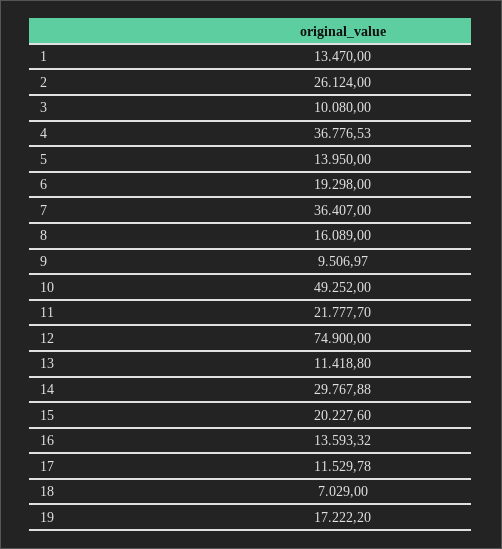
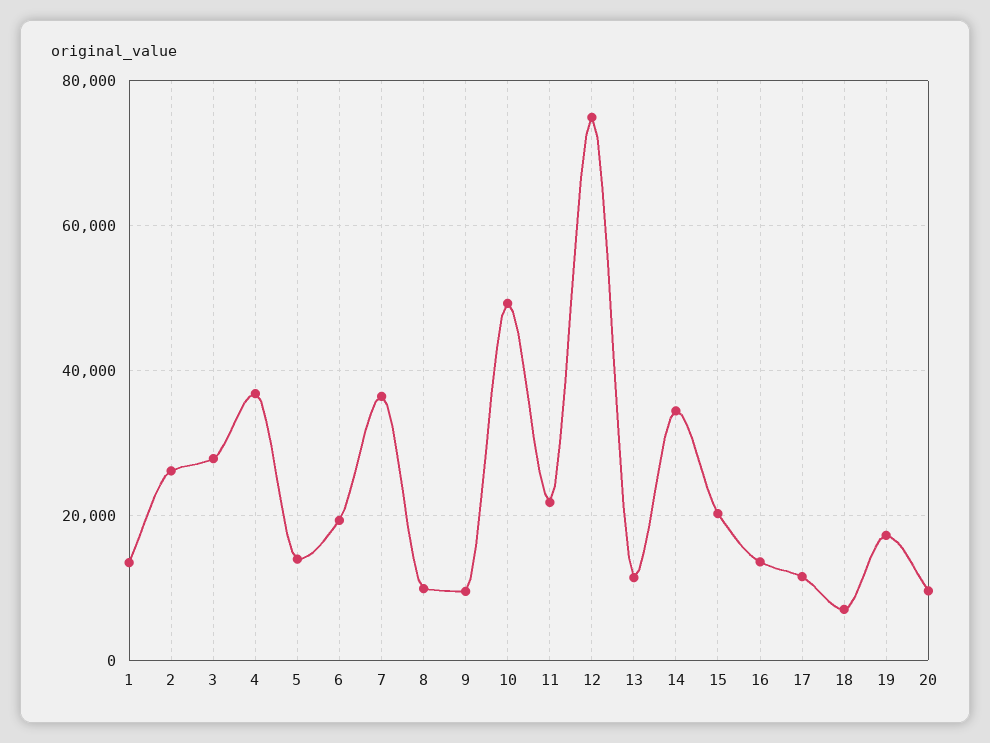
3: 10080 -> 28000
8: 16089 -> 10000
14: 29767.88 -> 34000
20: none -> 10000

